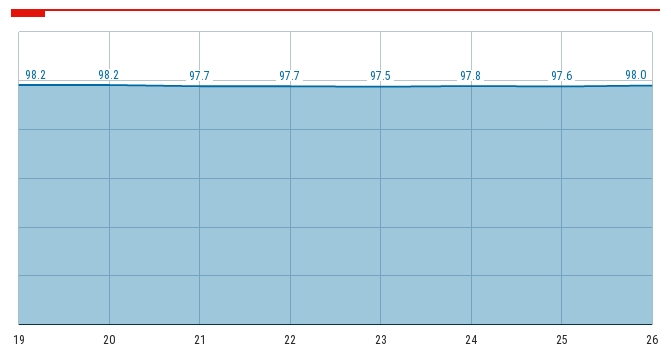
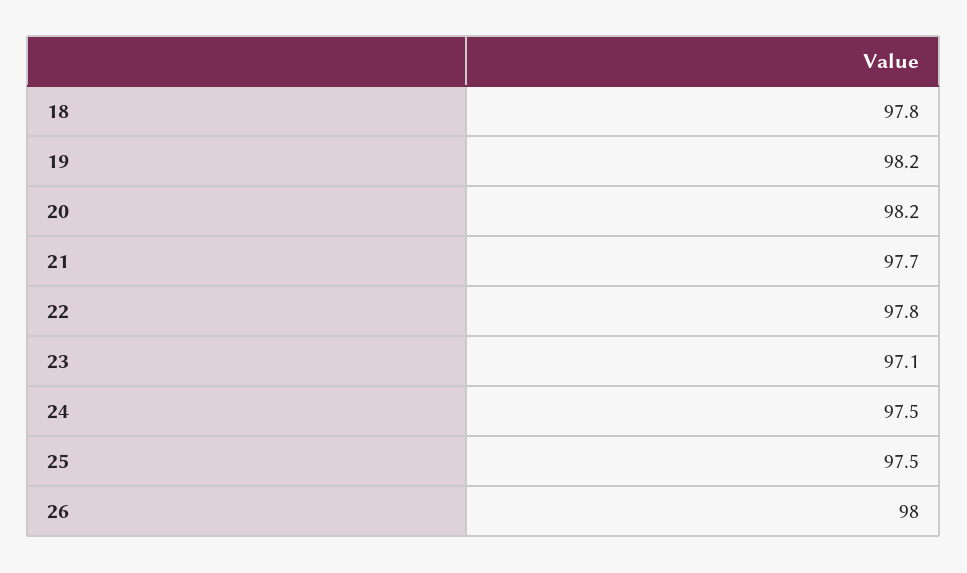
22: 97.7 -> 97.8
23: 97.5 -> 97.1
24: 97.8 -> 97.5
25: 97.6 -> 97.5
18: none -> 97.8

